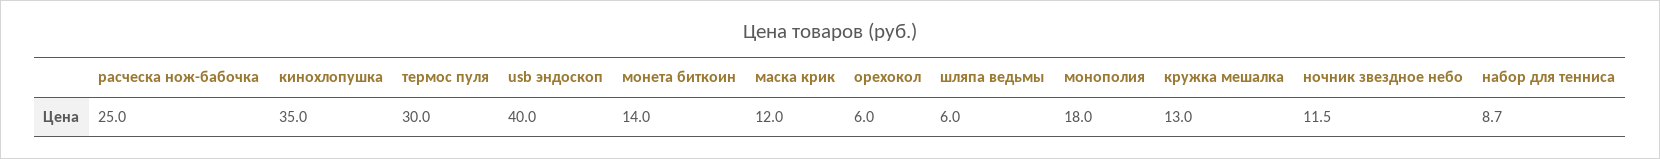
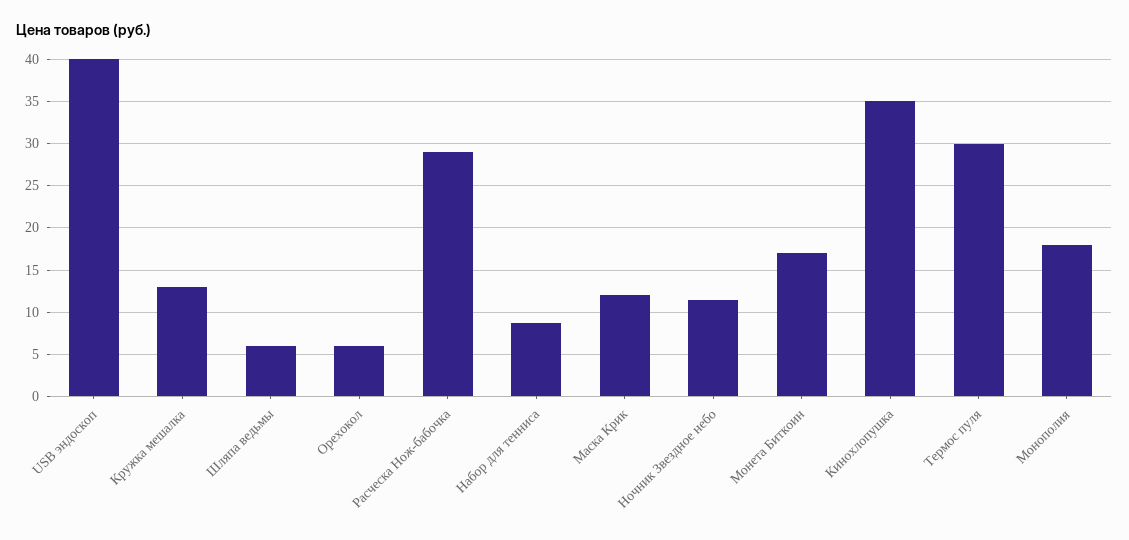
расческа нож-бабочка: 25 -> 29
монета биткоин: 14 -> 17

